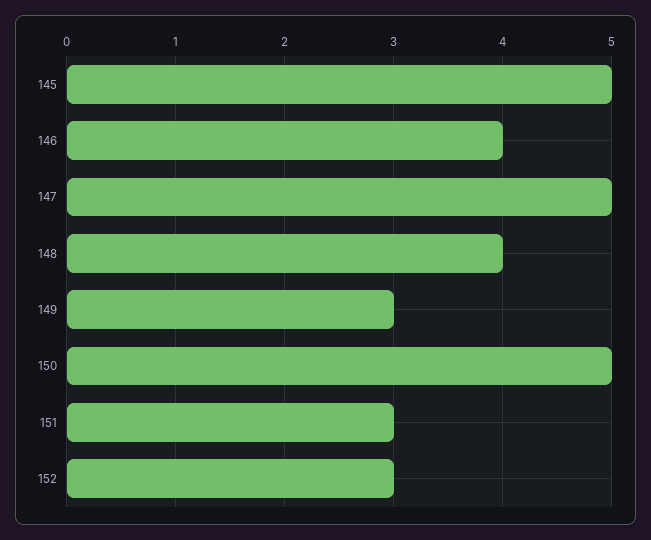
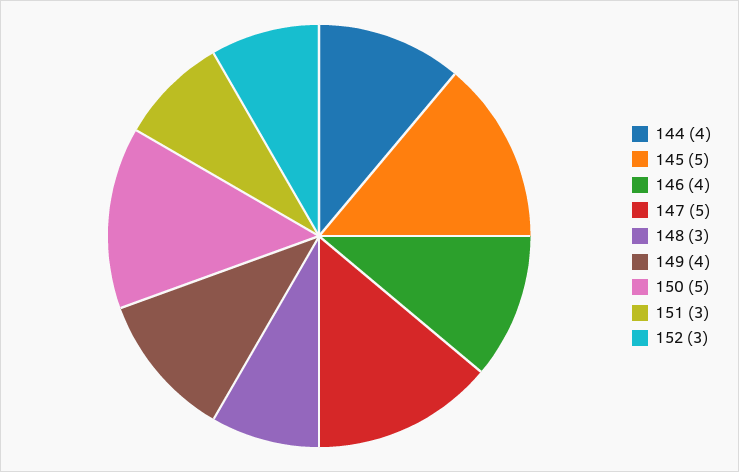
148: 4 -> 3
149: 3 -> 4
144: none -> 4

